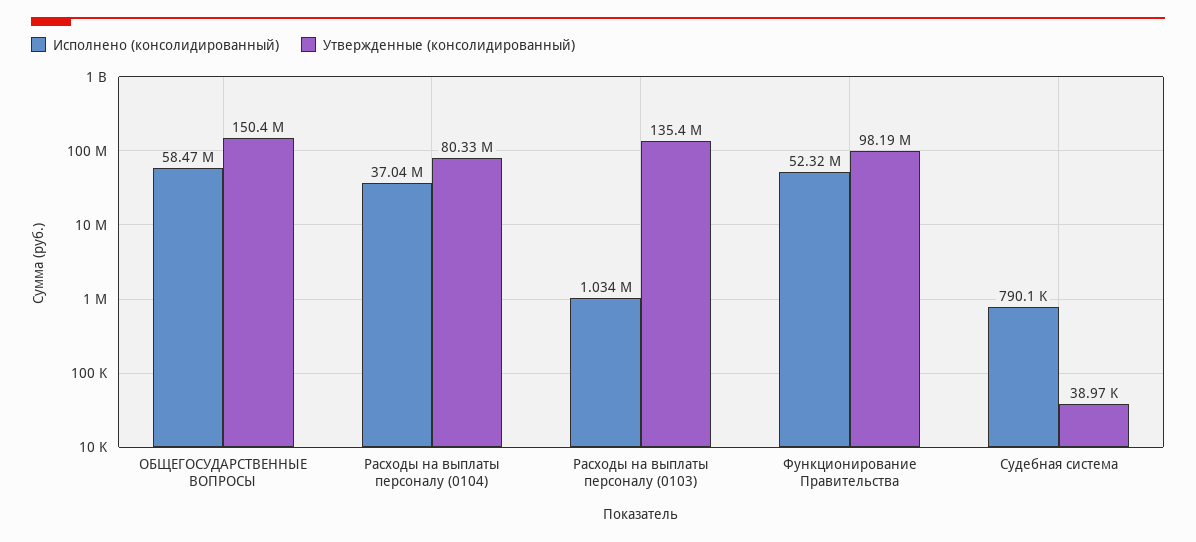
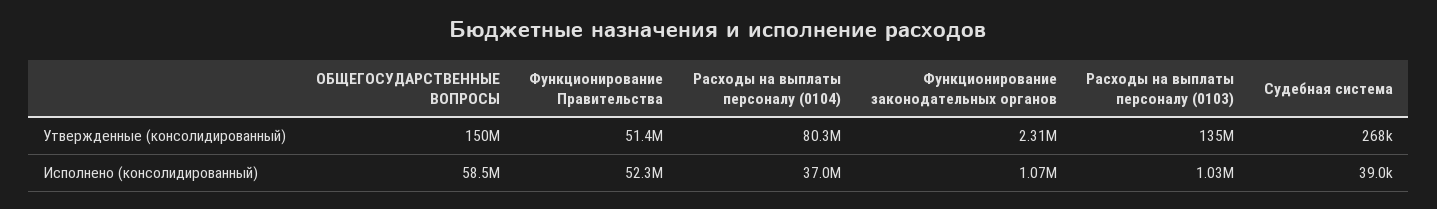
Утвержденные (консолидированный), Функционирование Правительства: 98190000 -> 51400000
Исполнено (консолидированный), Судебная система: 790100 -> 39000
Утвержденные (консолидированный), Судебная система: 38970 -> 268000
Утвержденные (консолидированный), Функционирование законодательных органов: none -> 2310000
Исполнено (консолидированный), Функционирование законодательных органов: none -> 1070000

